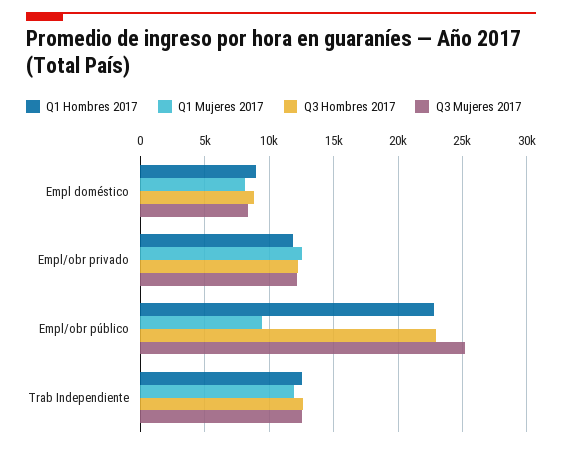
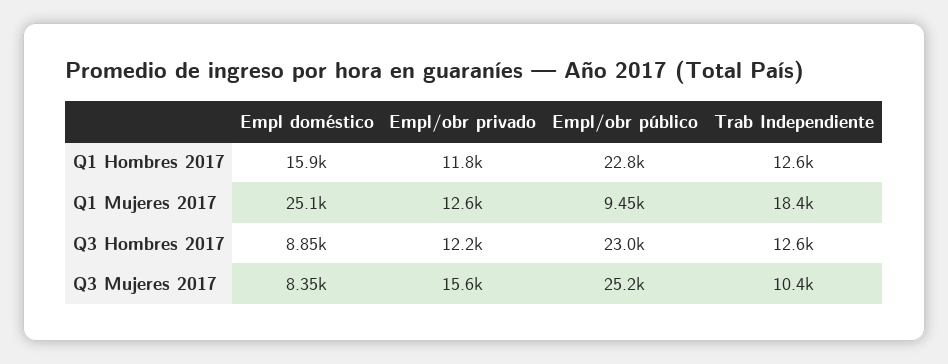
Q1 Hombres 2017, Empl doméstico: 9000 -> 15900
Q1 Mujeres 2017, Empl doméstico: 8000 -> 25100
Q3 Mujeres 2017, Empl/obr privado: 12000 -> 15600
Q1 Mujeres 2017, Trab Independiente: 12000 -> 18400
Q3 Mujeres 2017, Trab Independiente: 12500 -> 10400

